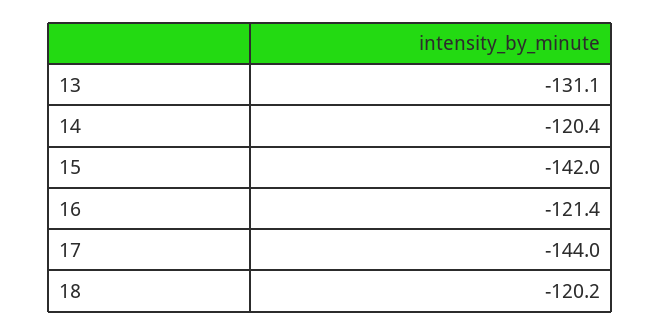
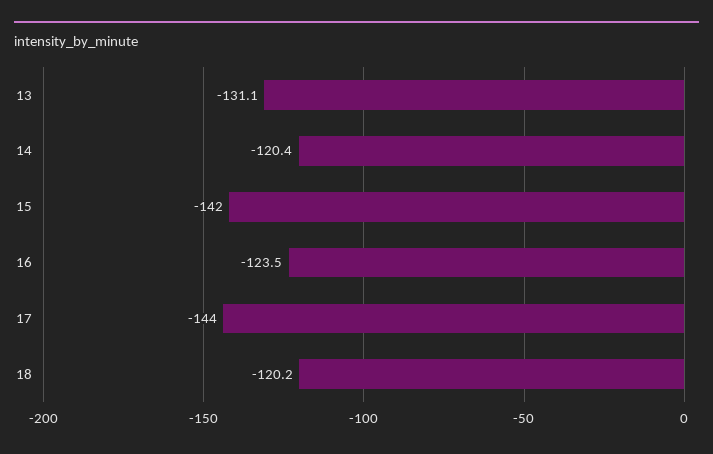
16: -121.4 -> -123.5

